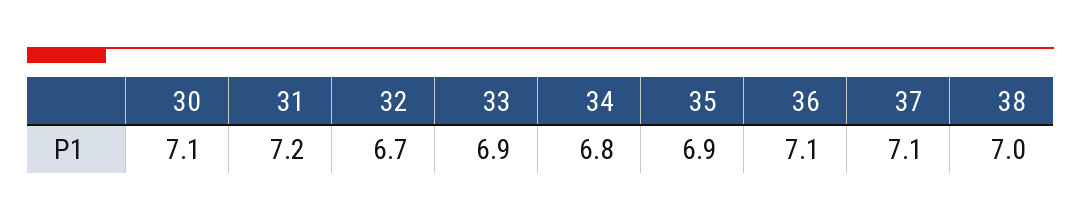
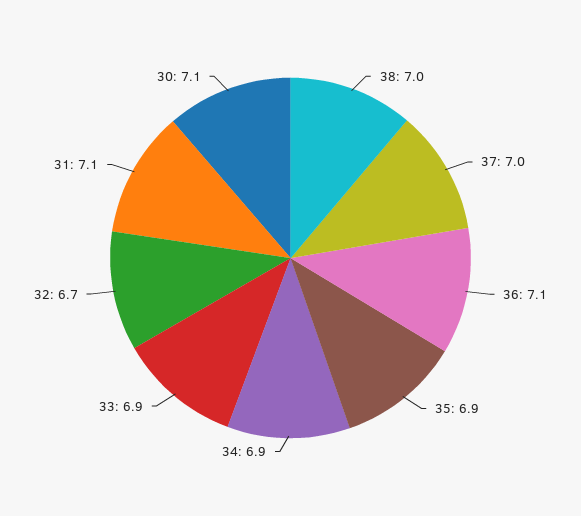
31: 7.2 -> 7.1
34: 6.8 -> 6.9
37: 7.1 -> 7

